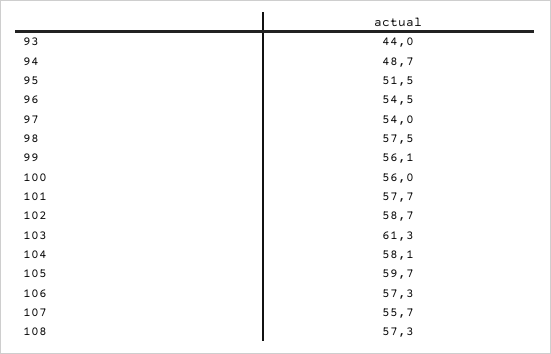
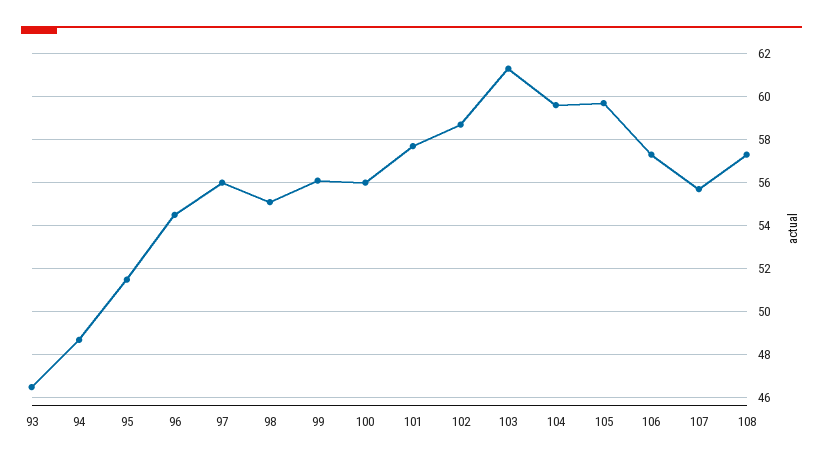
93: 44 -> 46.5
97: 54 -> 56
98: 57.5 -> 55
104: 58.1 -> 59.5

